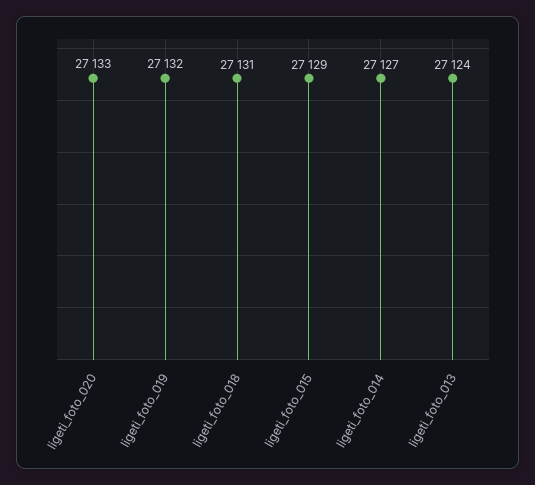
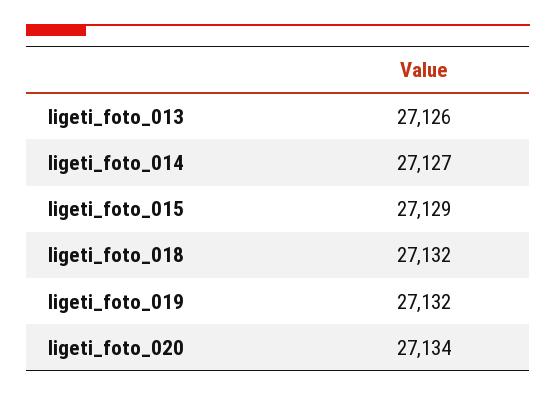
ligeti_foto_020: 27133 -> 27134
ligeti_foto_018: 27131 -> 27132
ligeti_foto_013: 27124 -> 27126

